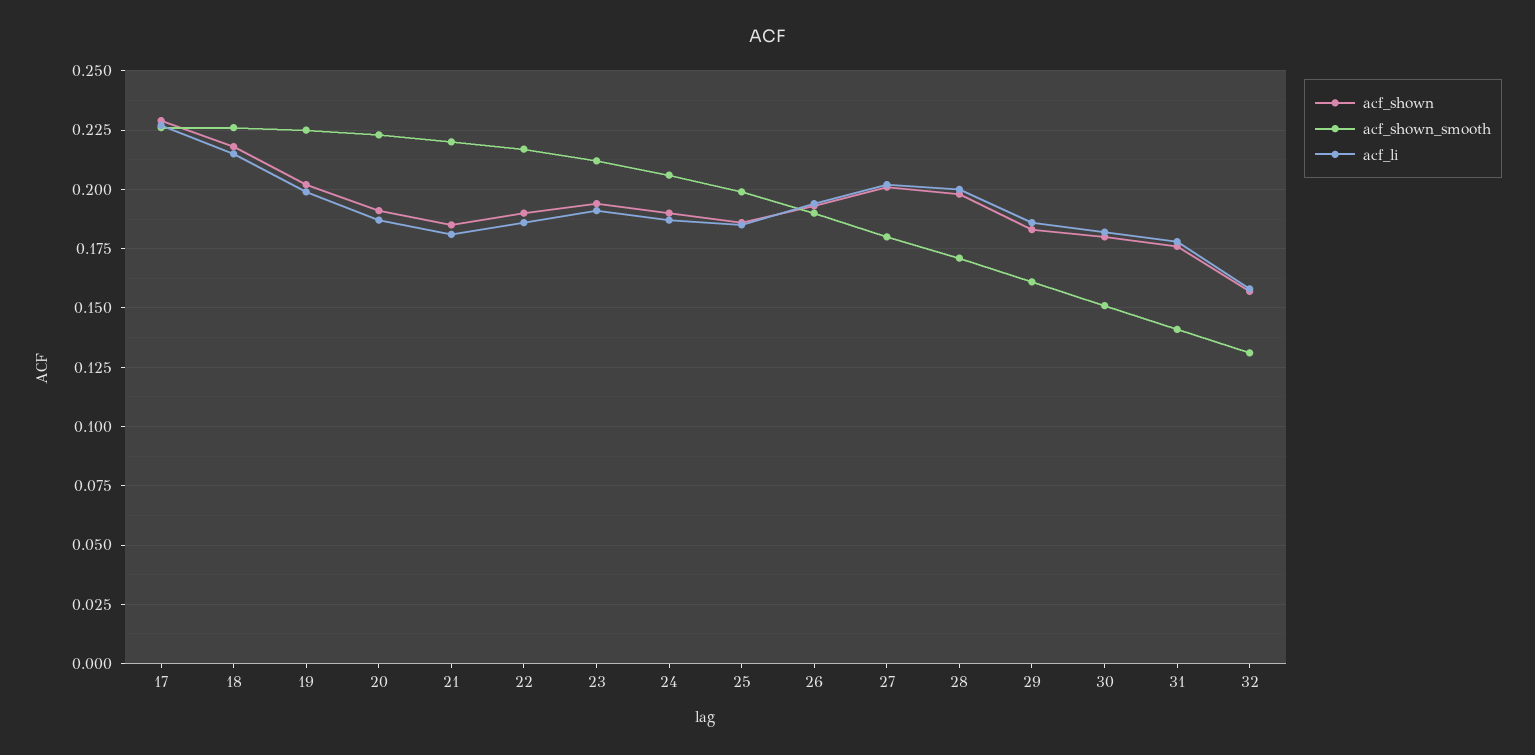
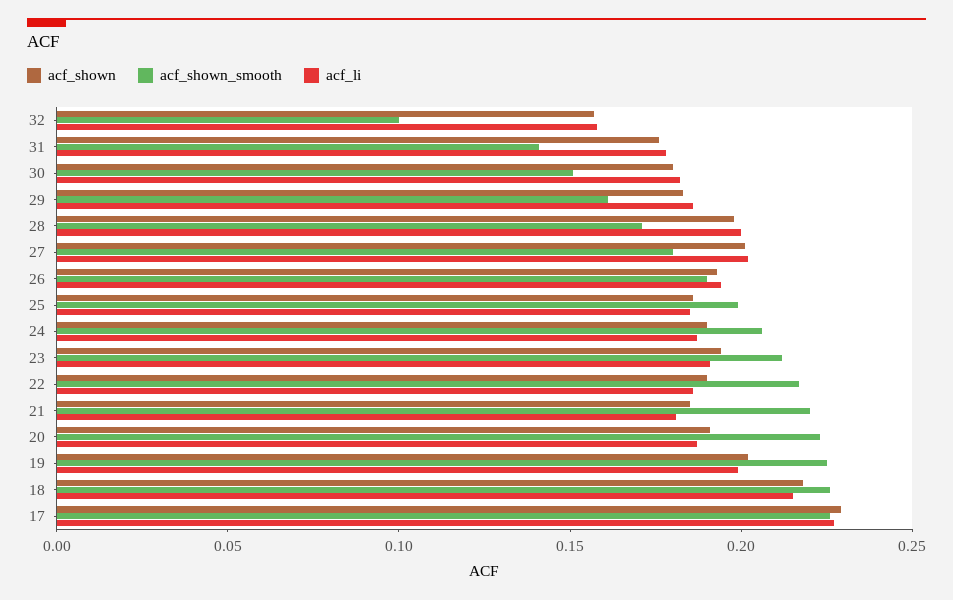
acf_shown_smooth, 32: 0.13 -> 0.1

